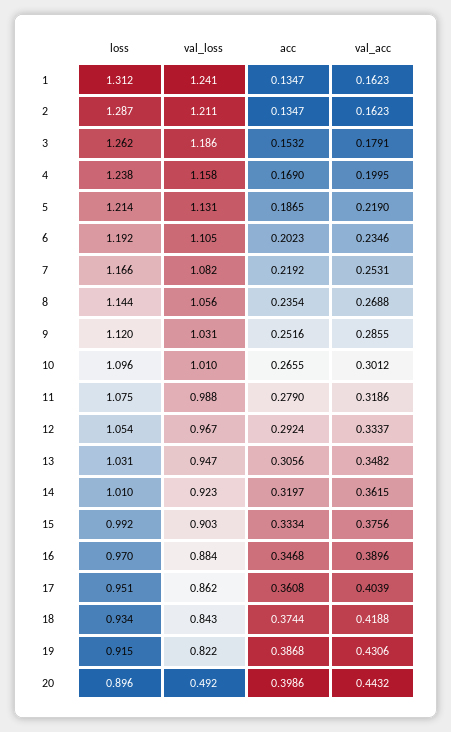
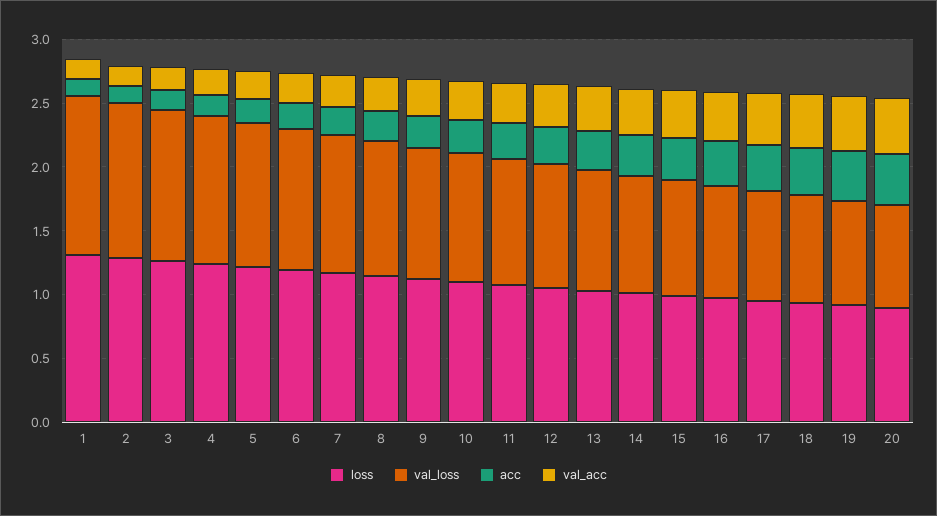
val_loss, 20: 0.492 -> 0.8

